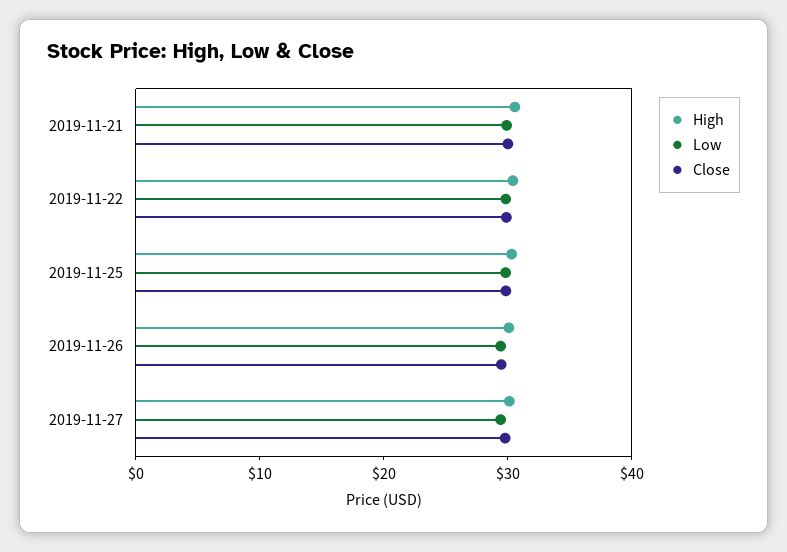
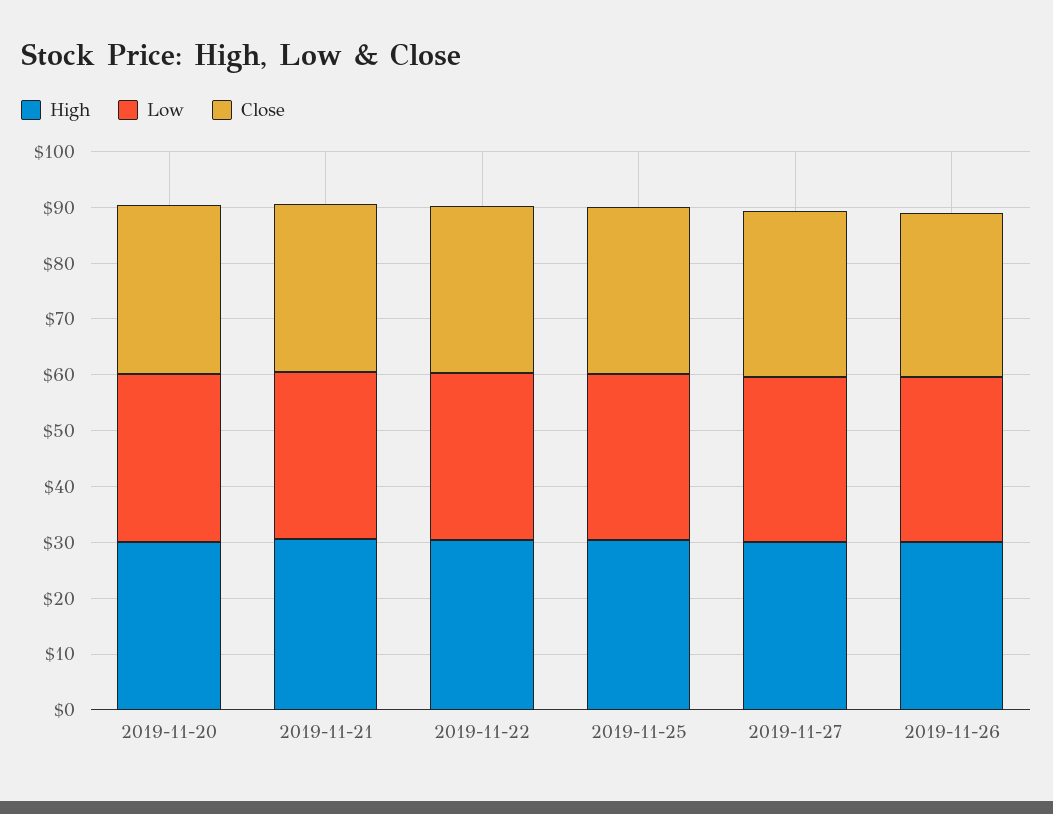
High, 2019-11-20: none -> 30
Low, 2019-11-20: none -> 30
Close, 2019-11-20: none -> 30

